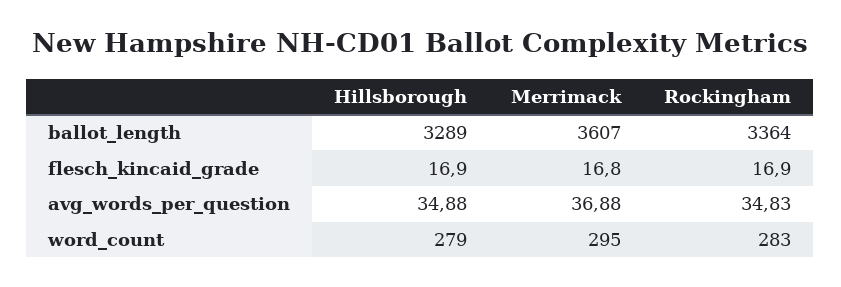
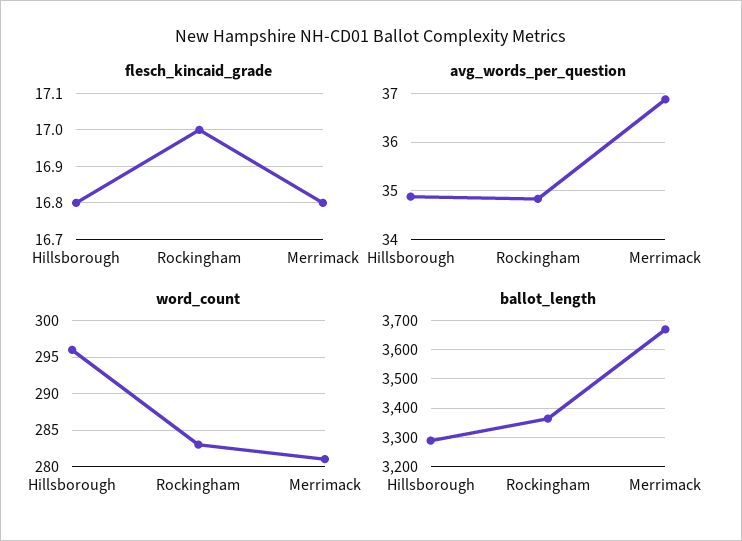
ballot_length, Merrimack: 3607 -> 3675
flesch_kincaid_grade, Hillsborough: 16.9 -> 16.8
flesch_kincaid_grade, Rockingham: 16.9 -> 17
word_count, Hillsborough: 279 -> 296
word_count, Merrimack: 295 -> 281

